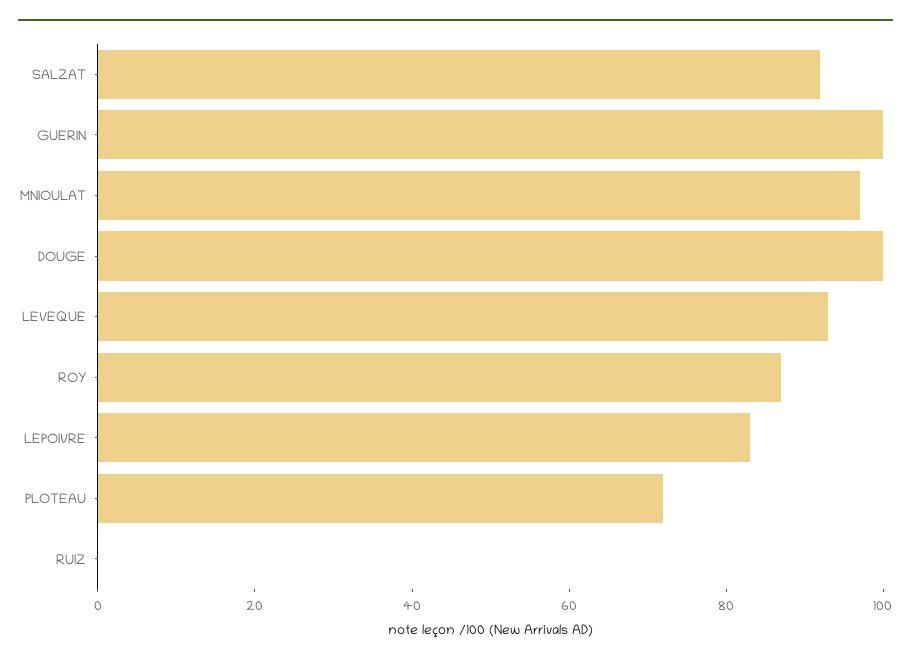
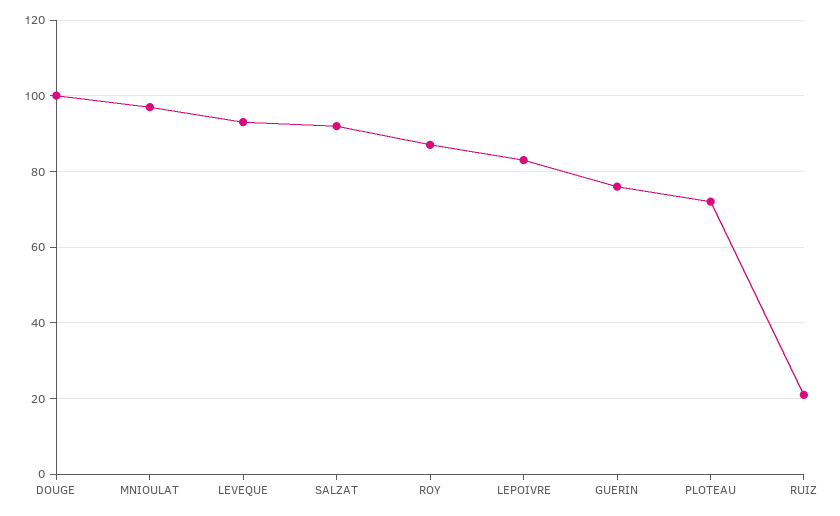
GUERIN: 100 -> 75
RUIZ: 0 -> 20

